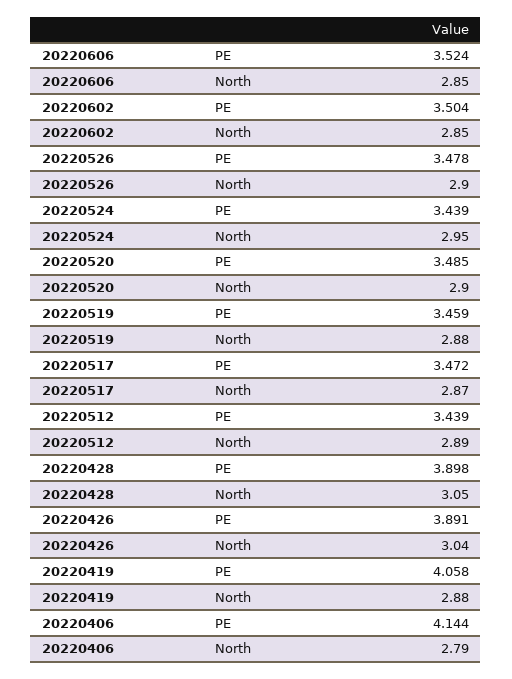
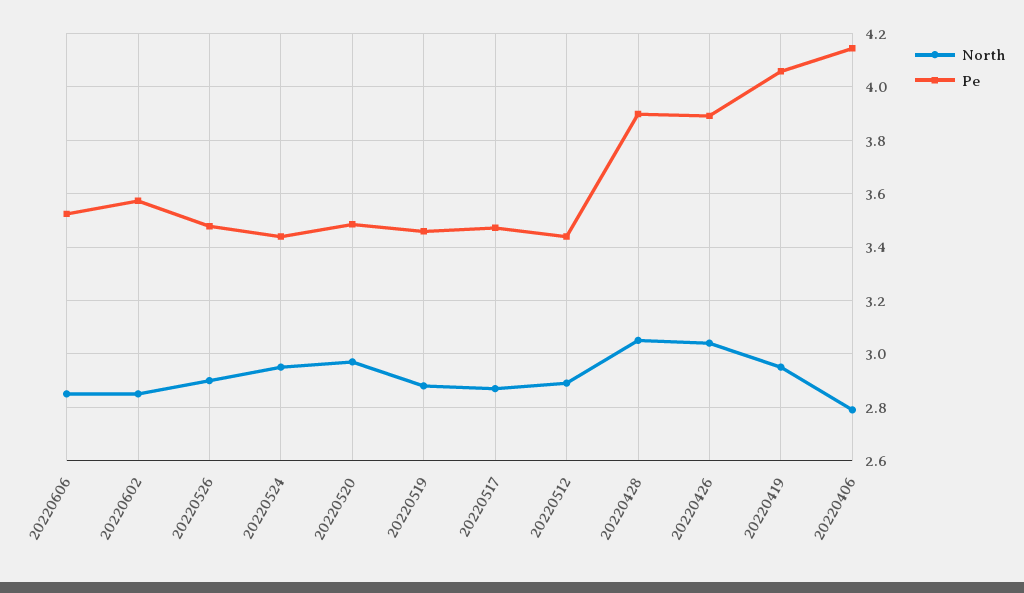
PE, 20220602: 3.504 -> 3.575
North, 20220520: 2.9 -> 2.975
North, 20220419: 2.88 -> 2.95

